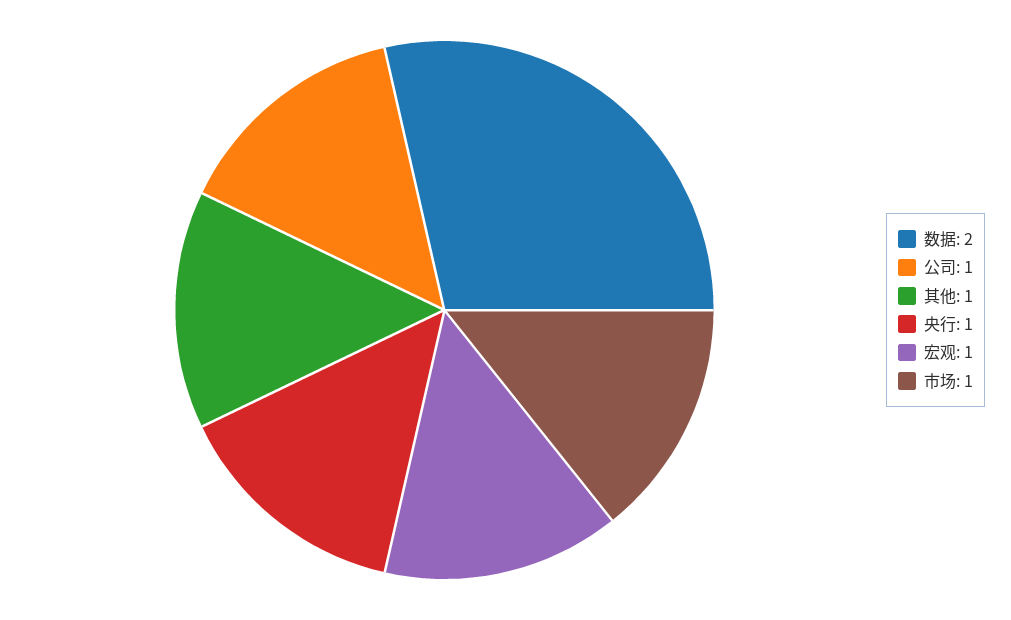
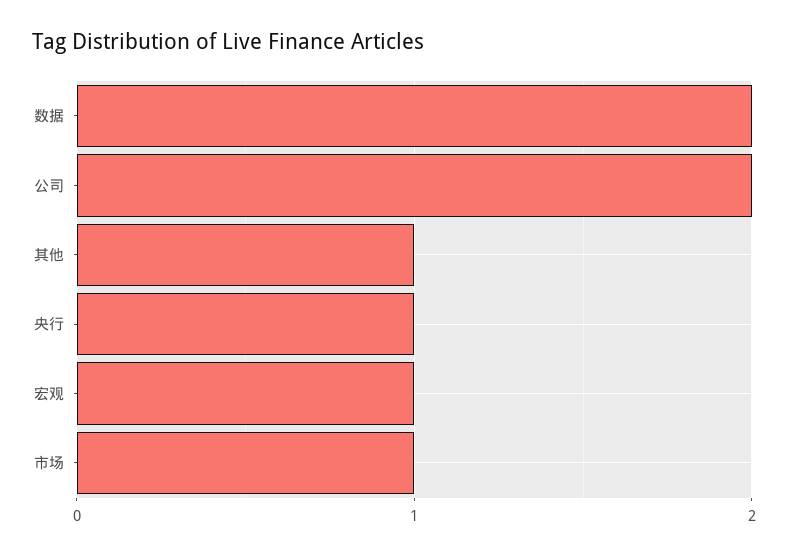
公司: 1 -> 2

